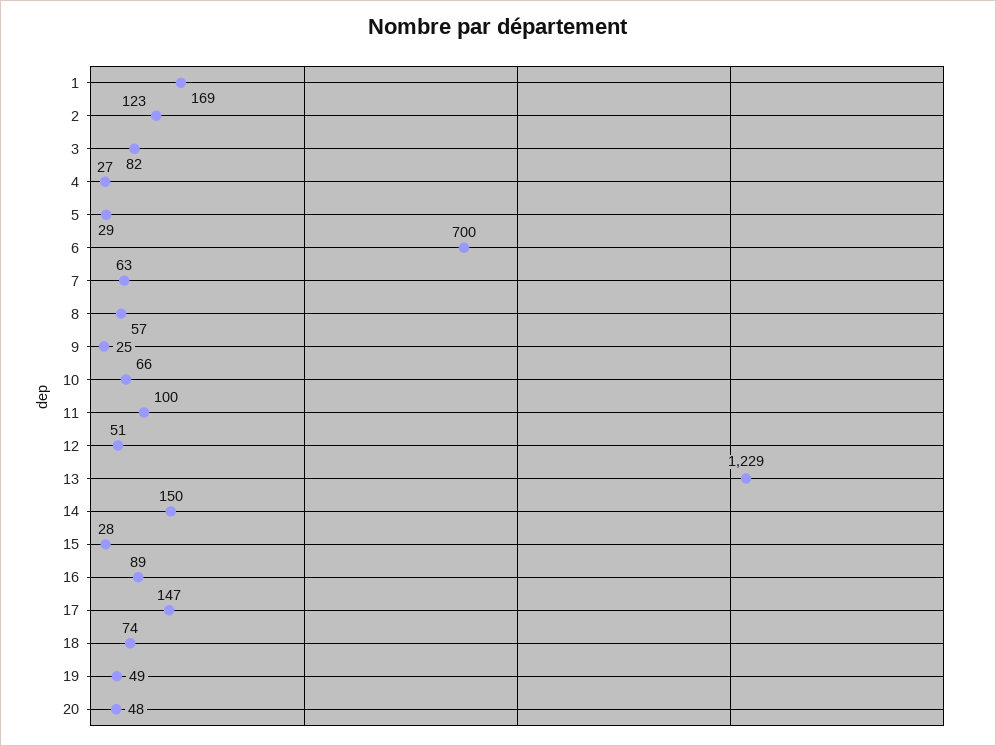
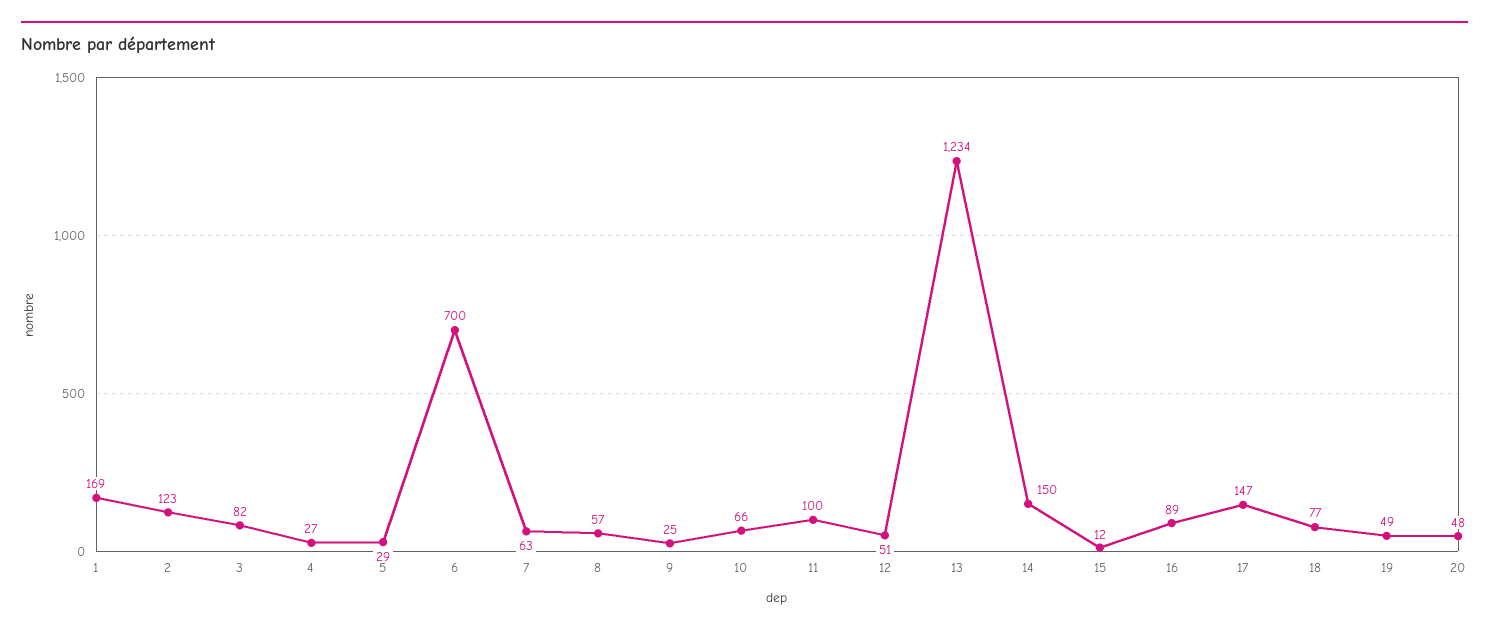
13: 1229 -> 1234
15: 28 -> 12
18: 74 -> 77

